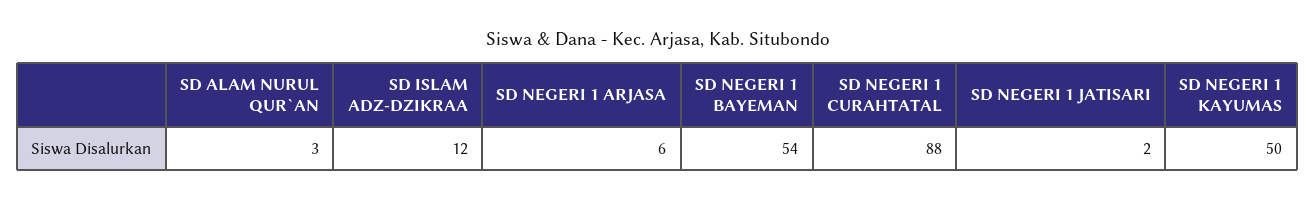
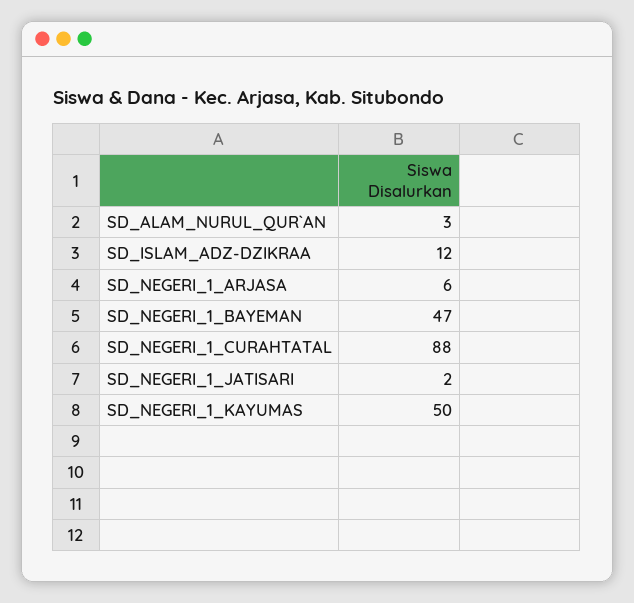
SD NEGERI 1 BAYEMAN: 54 -> 47

